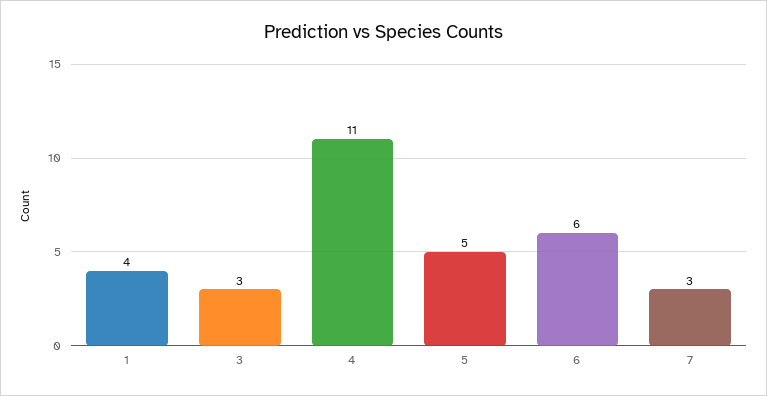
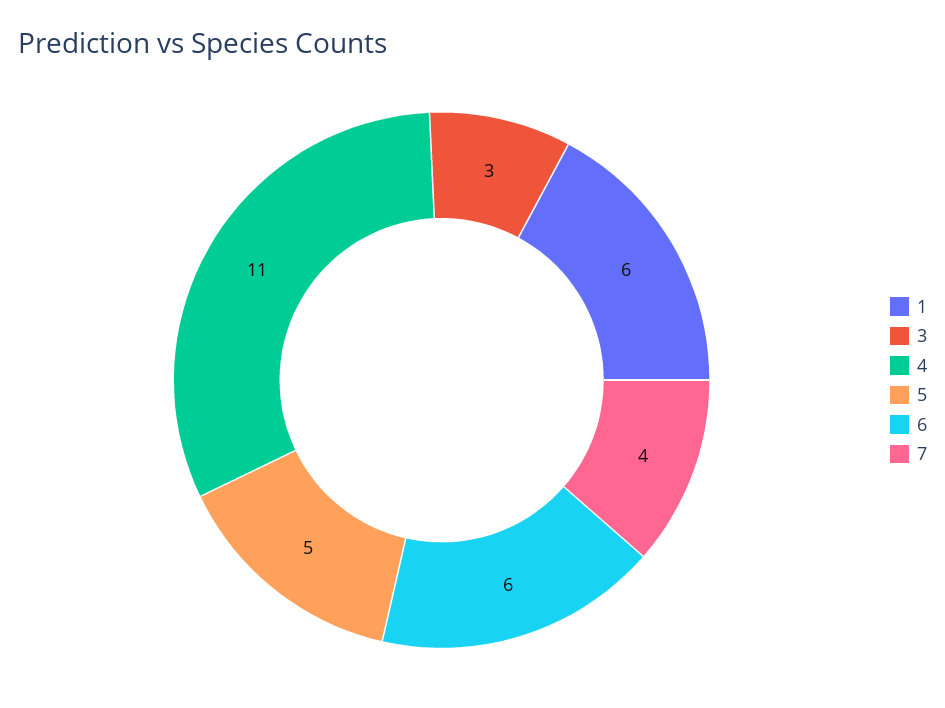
1: 4 -> 6
7: 3 -> 4

